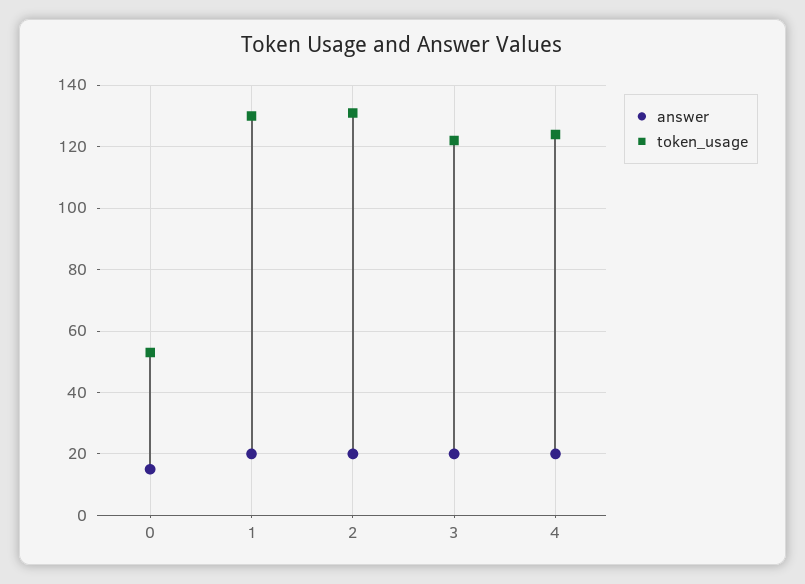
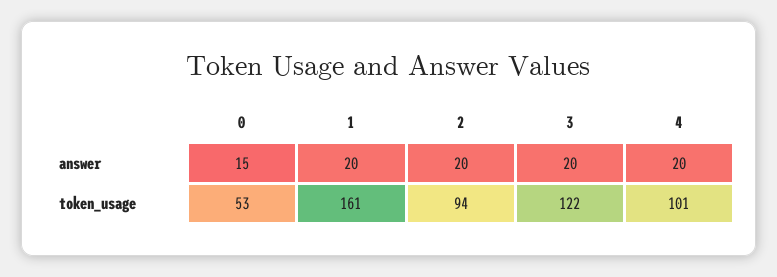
token_usage, 1: 130 -> 161
token_usage, 2: 130 -> 94
token_usage, 4: 125 -> 101

